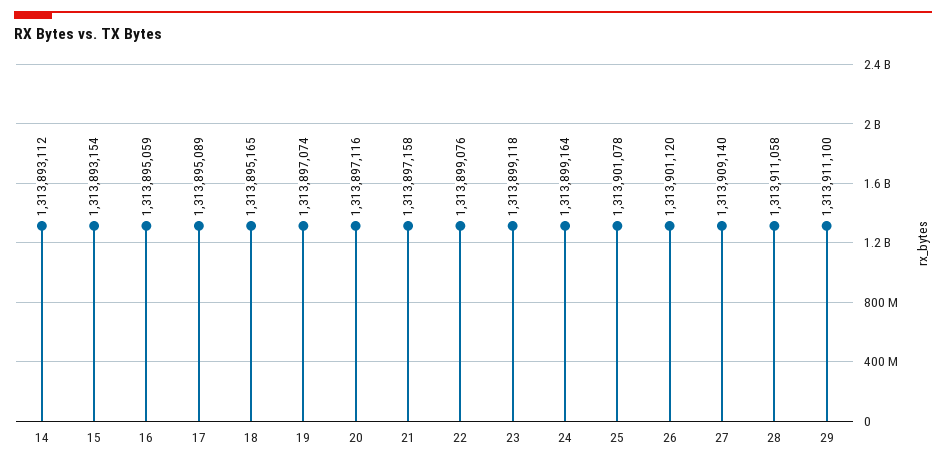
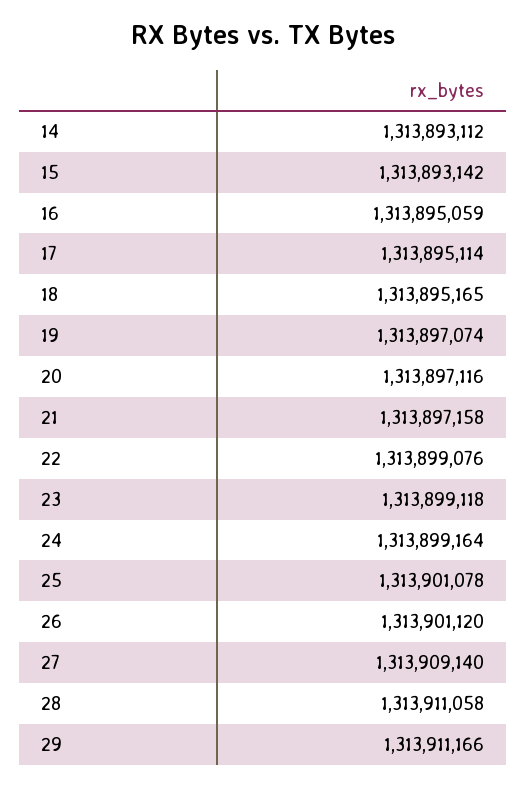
15: 1313893154 -> 1313893142
17: 1313895089 -> 1313895114
29: 1313911100 -> 1313911166

